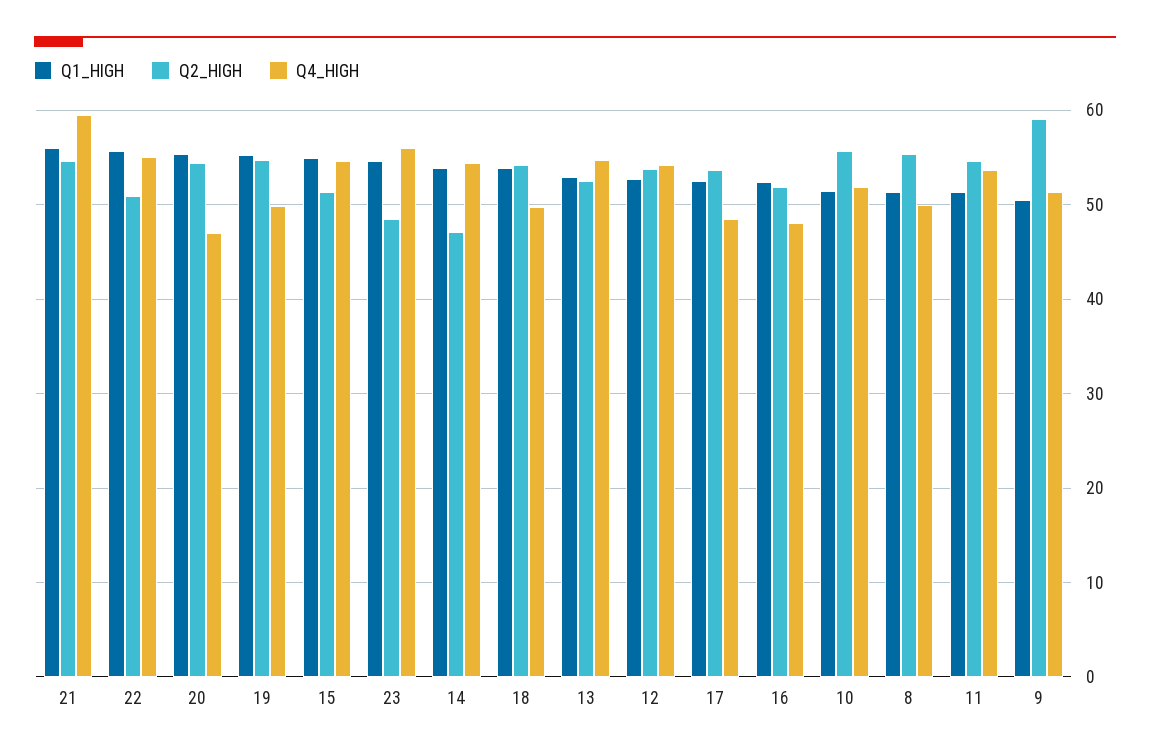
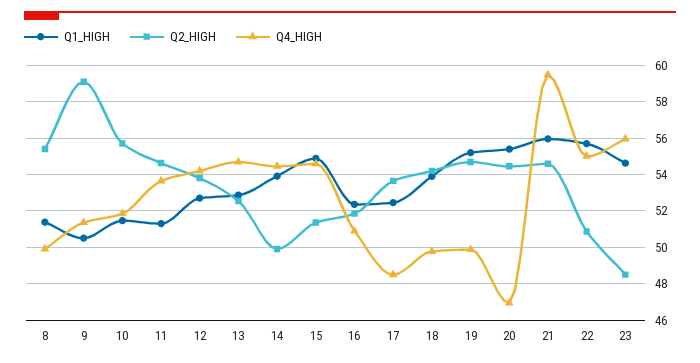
Q2_HIGH, 14: 47 -> 50
Q4_HIGH, 16: 48 -> 51

